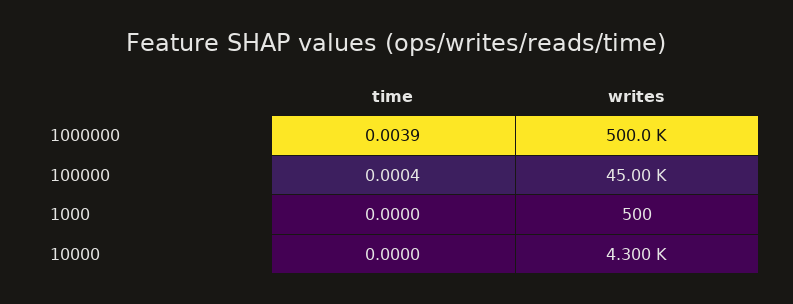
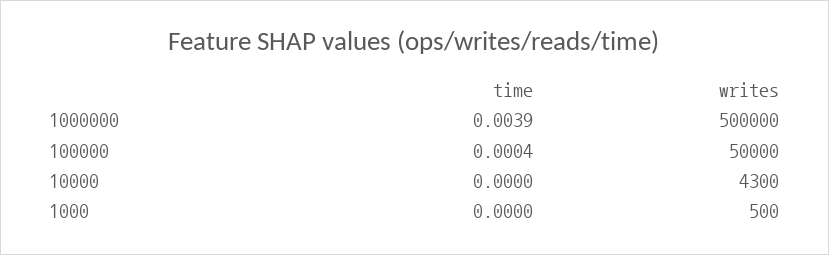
writes, 100000: 45000 -> 50000

